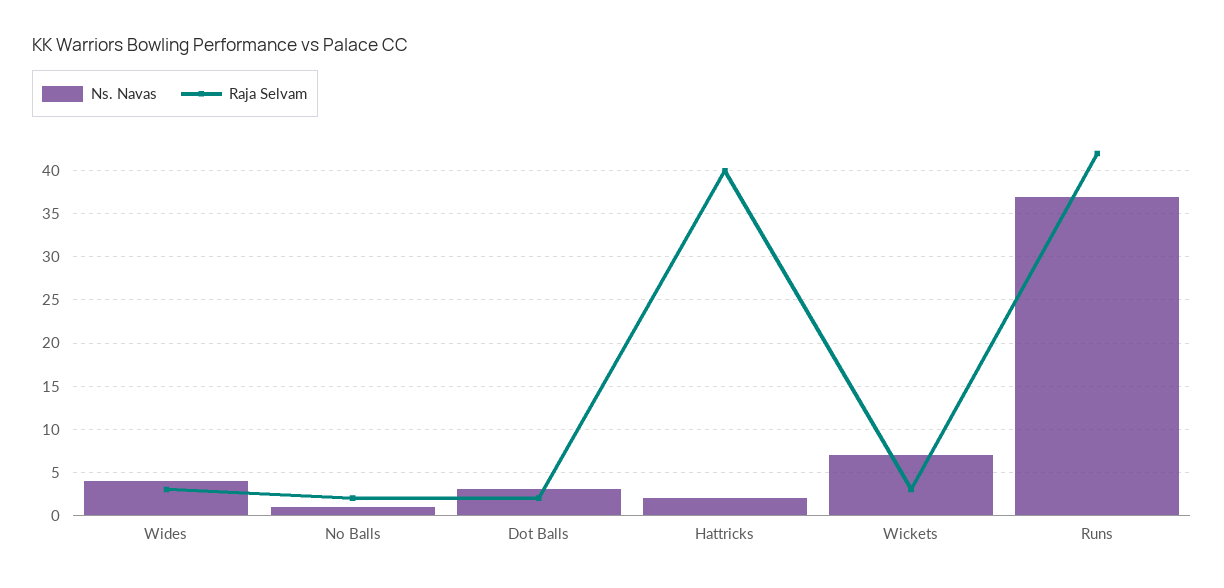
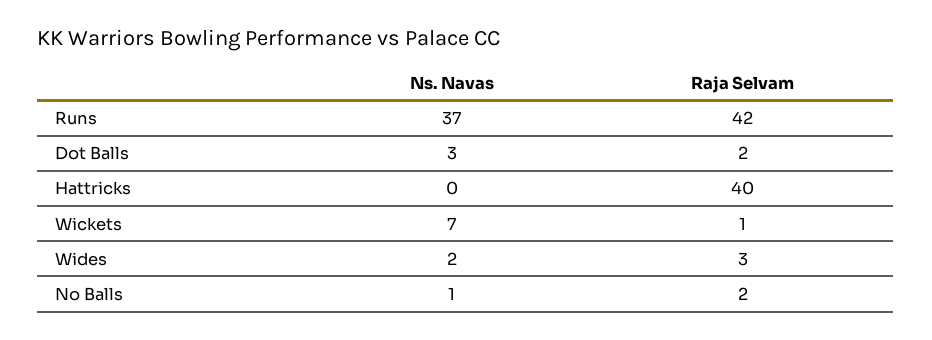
Ns. Navas, Wides: 4 -> 2
Ns. Navas, Hattricks: 2 -> 0
Raja Selvam, Wickets: 3 -> 1

